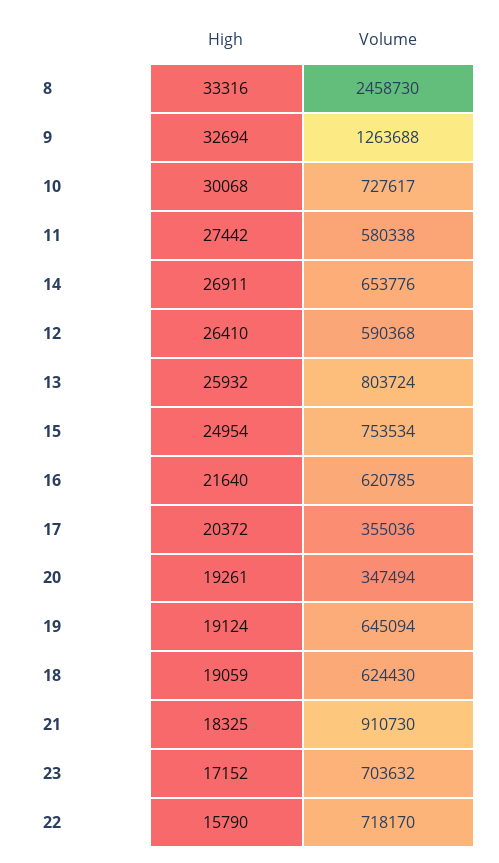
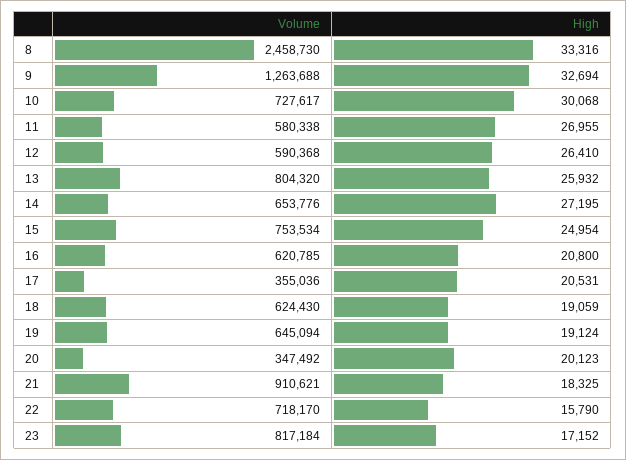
High, 11: 27442 -> 26955
High, 14: 26911 -> 27195
Volume, 13: 803724 -> 804320
High, 16: 21640 -> 20800
High, 17: 20372 -> 20531
High, 20: 19261 -> 20123
Volume, 20: 347494 -> 347492
Volume, 21: 910730 -> 910621
Volume, 23: 703632 -> 817184

